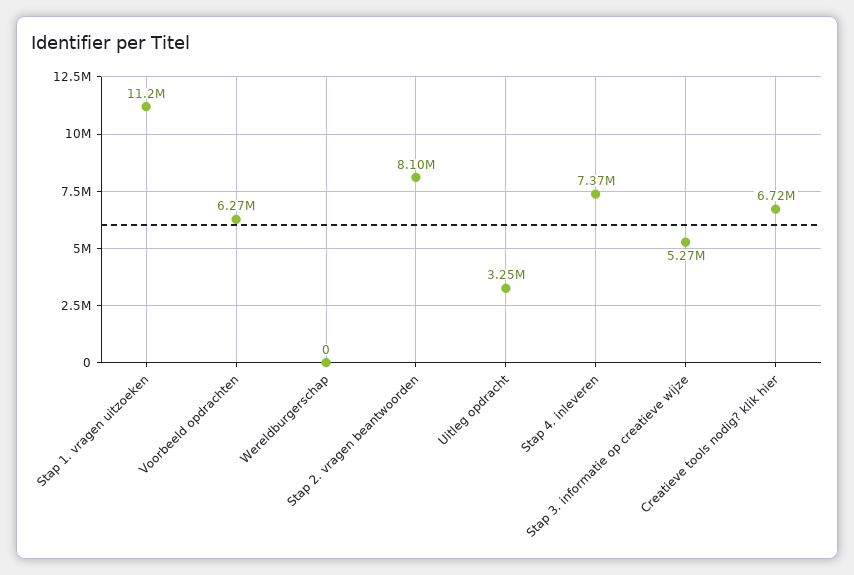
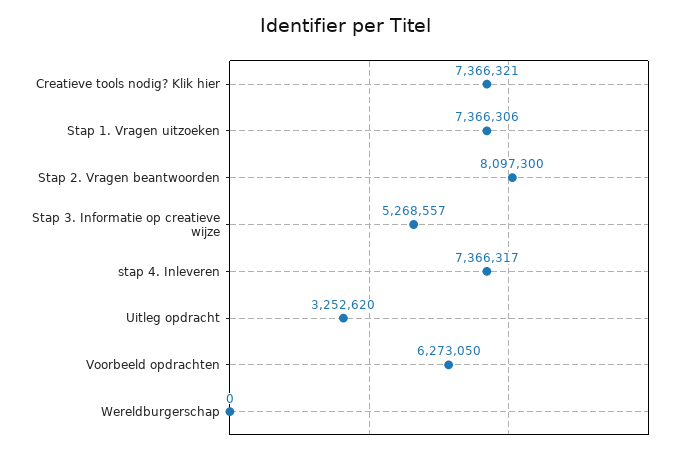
Stap 1. vragen uitzoeken: 11200000 -> 7366306
Creatieve tools nodig? klik hier: 6720000 -> 7366321

